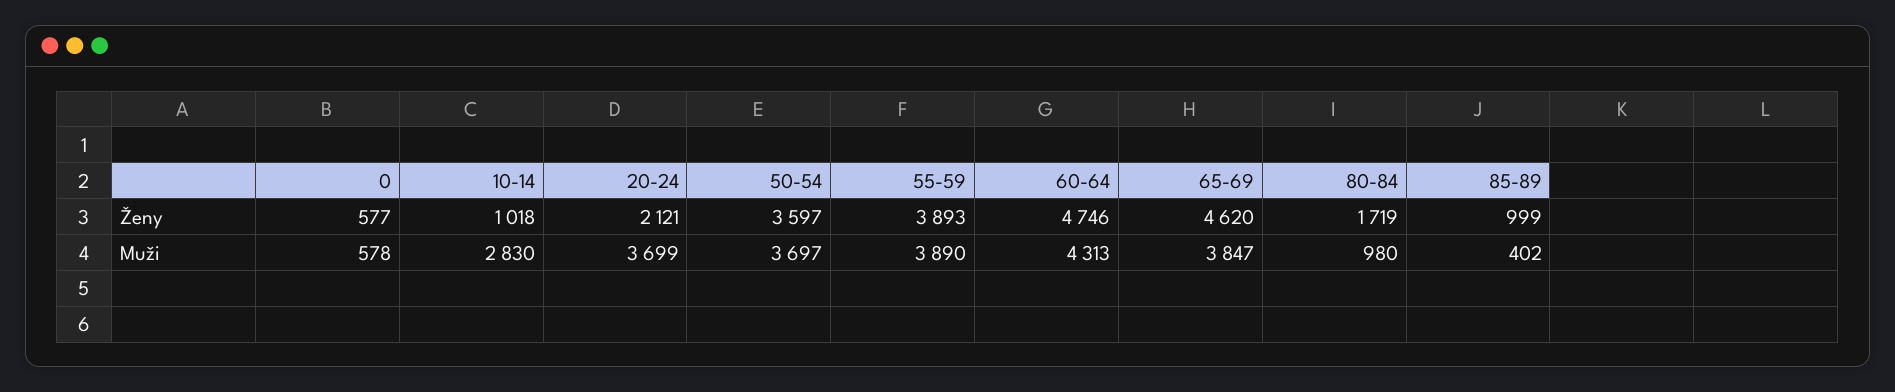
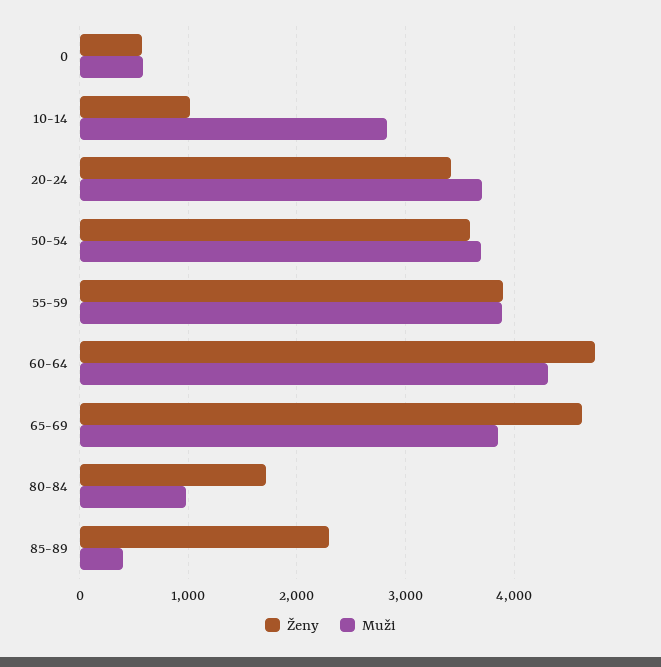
Ženy, 20-24: 2121 -> 3400
Ženy, 85-89: 999 -> 2300

